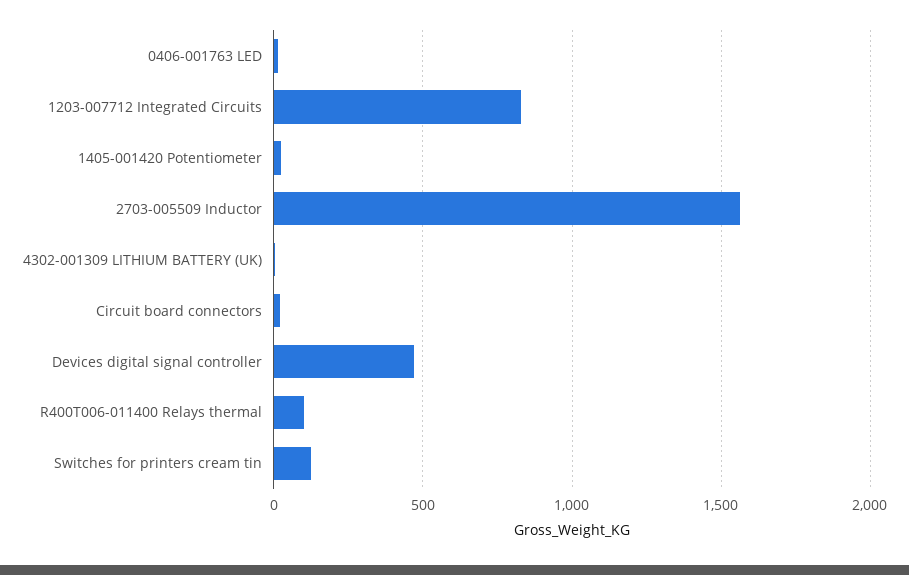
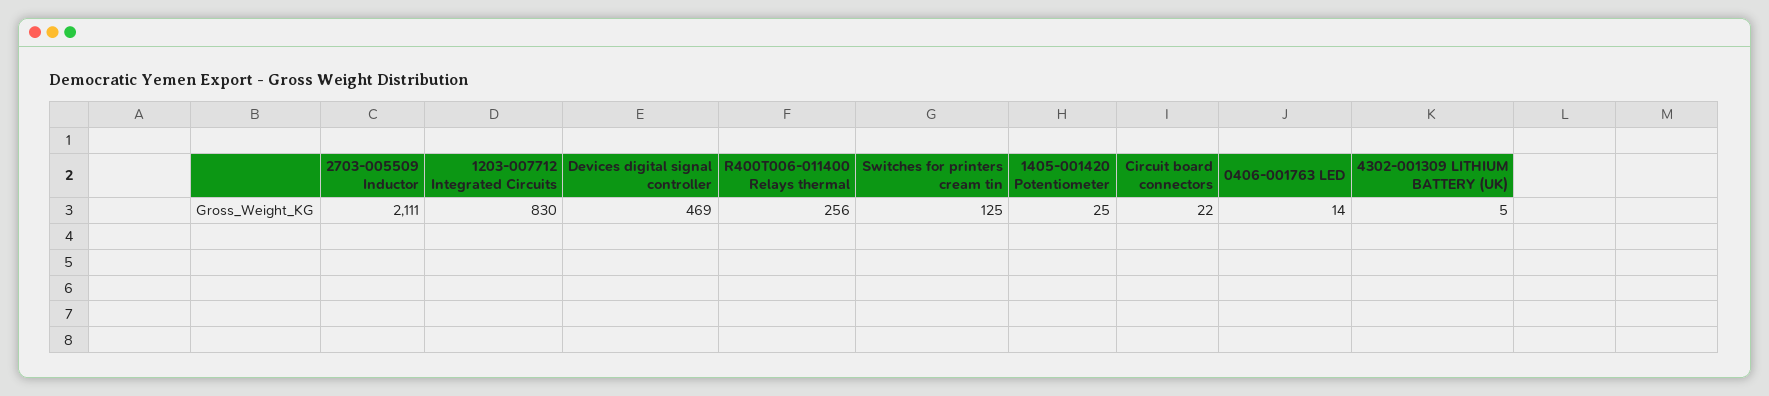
2703-005509 Inductor: 1550 -> 2111
R400T006-011400 Relays thermal: 100 -> 256

